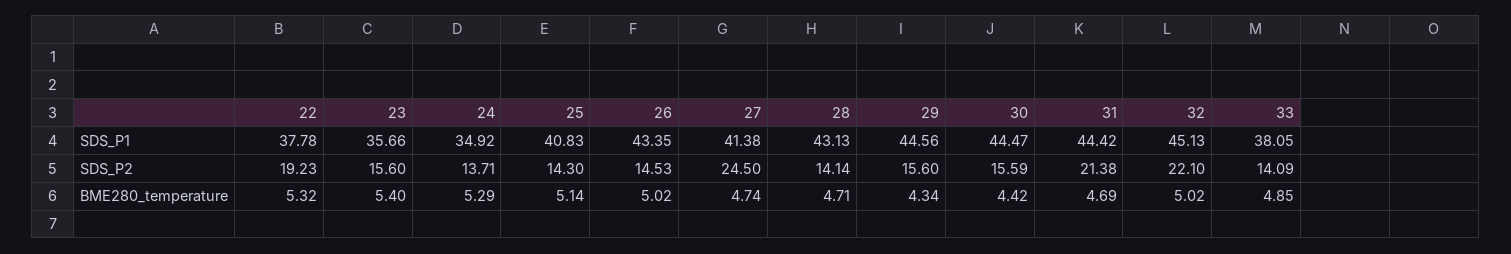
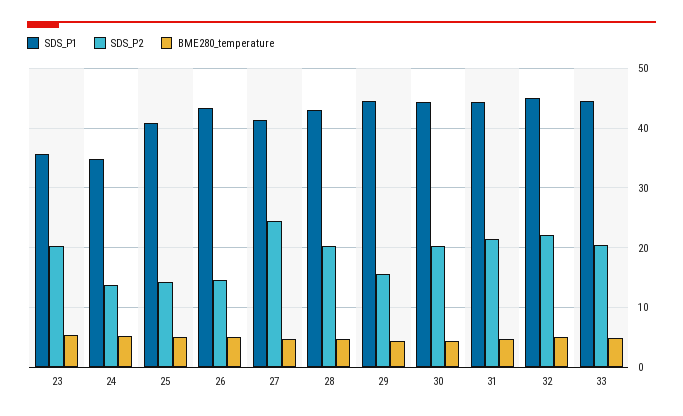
SDS_P1, 22: 37.78 -> none
SDS_P1, 33: 38.05 -> 44
SDS_P2, 22: 19.23 -> none
SDS_P2, 23: 15.6 -> 20
SDS_P2, 28: 14.14 -> 20
SDS_P2, 30: 15.59 -> 20
SDS_P2, 33: 14.09 -> 20
BME280_temperature, 22: 5.32 -> none

